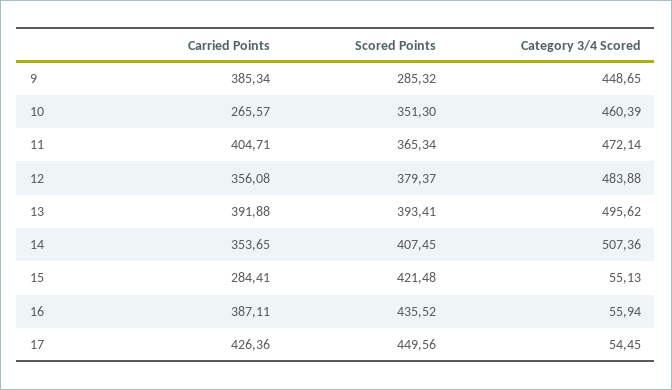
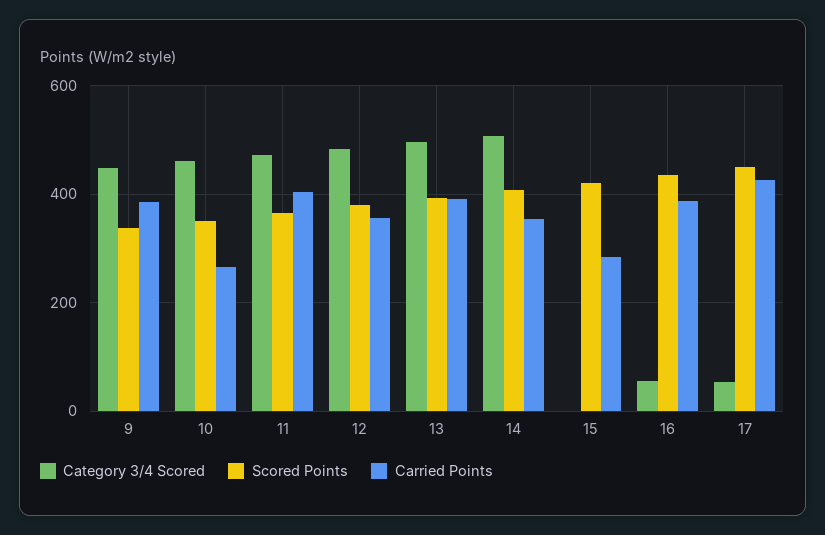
Scored Points, 9: 285.32 -> 340
Category 3/4 Scored, 15: 55.13 -> 0

